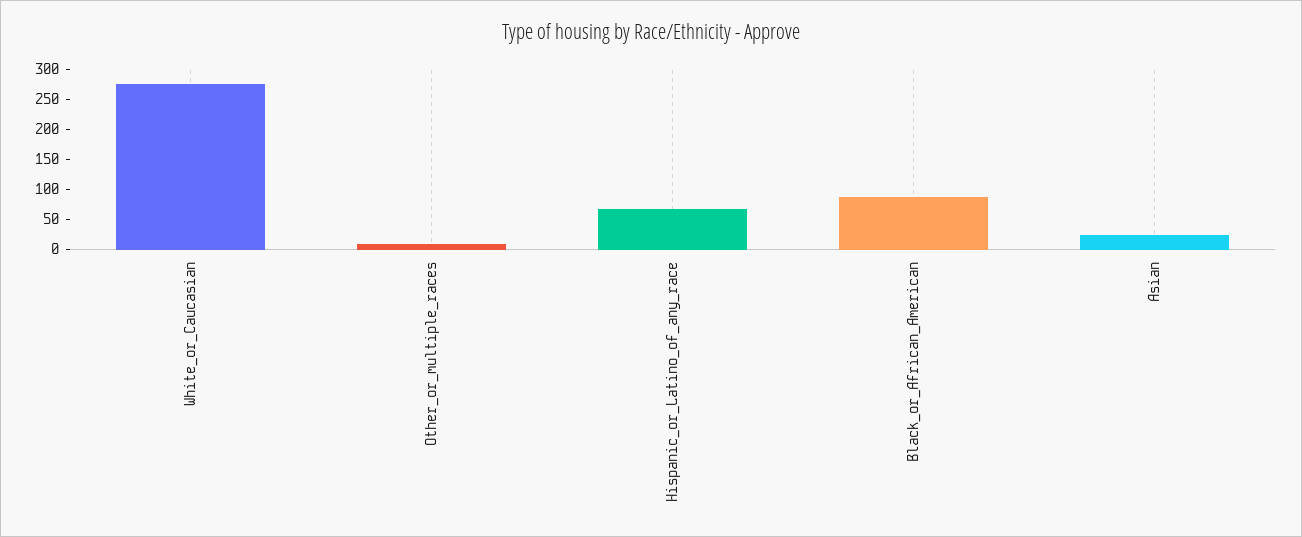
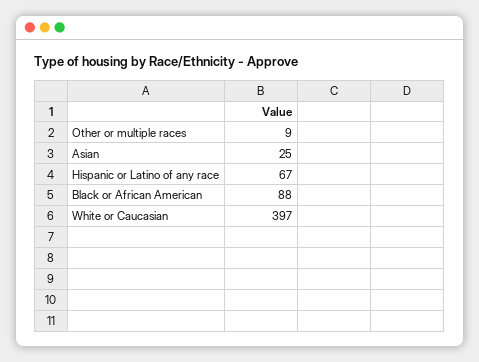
White_or_Caucasian: 275 -> 397

